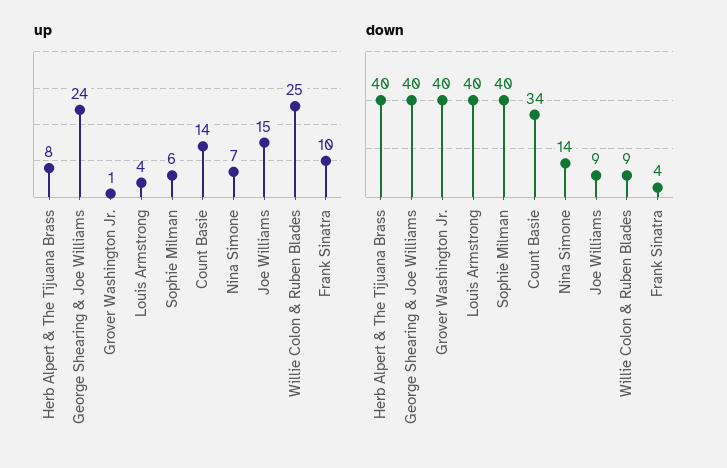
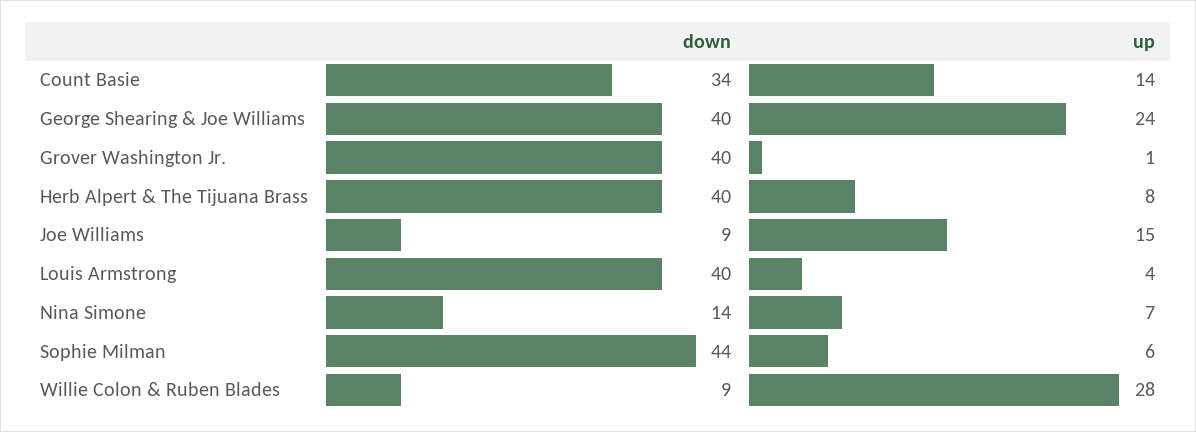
up, Willie Colon & Ruben Blades: 25 -> 28
up, Frank Sinatra: 10 -> none
down, Sophie Milman: 40 -> 44
down, Frank Sinatra: 4 -> none

